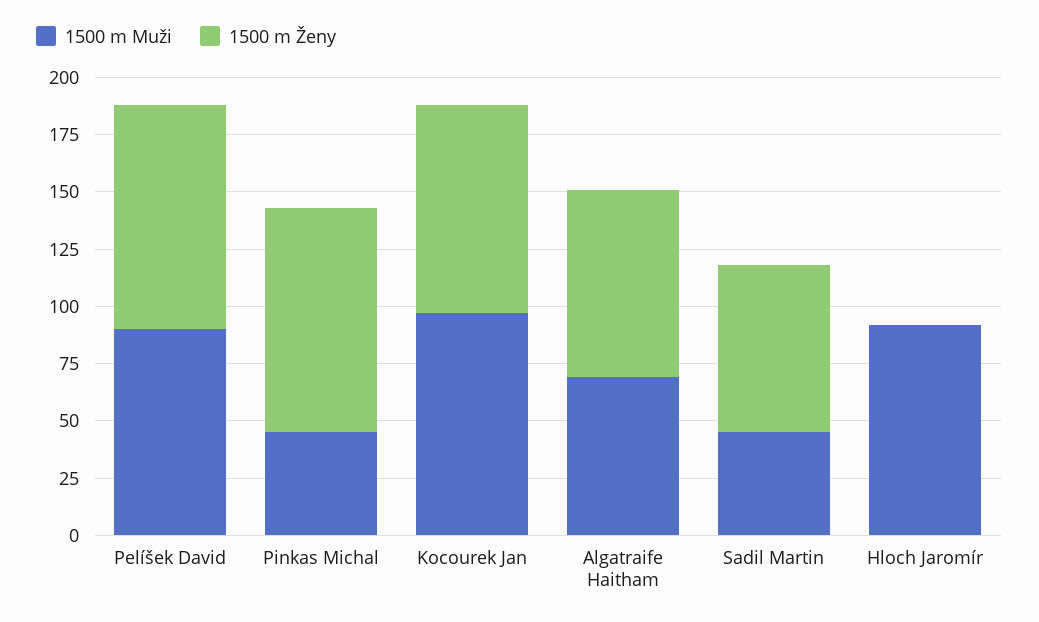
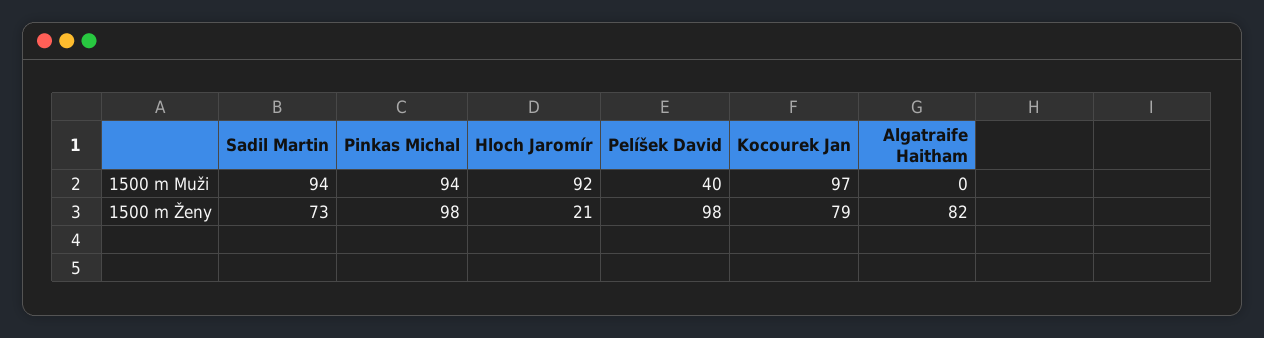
1500 m Muži, Pelíšek David: 90 -> 40
1500 m Muži, Pinkas Michal: 45 -> 94
1500 m Ženy, Kocourek Jan: 90 -> 79
1500 m Muži, Algatraife Haitham: 70 -> 0
1500 m Muži, Sadil Martin: 45 -> 94
1500 m Ženy, Hloch Jaromír: 0 -> 21

